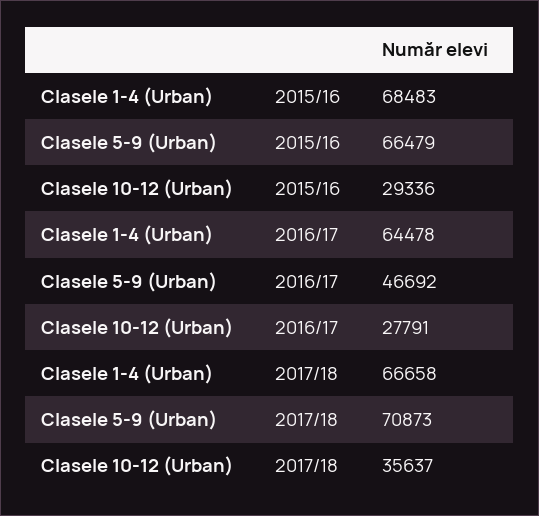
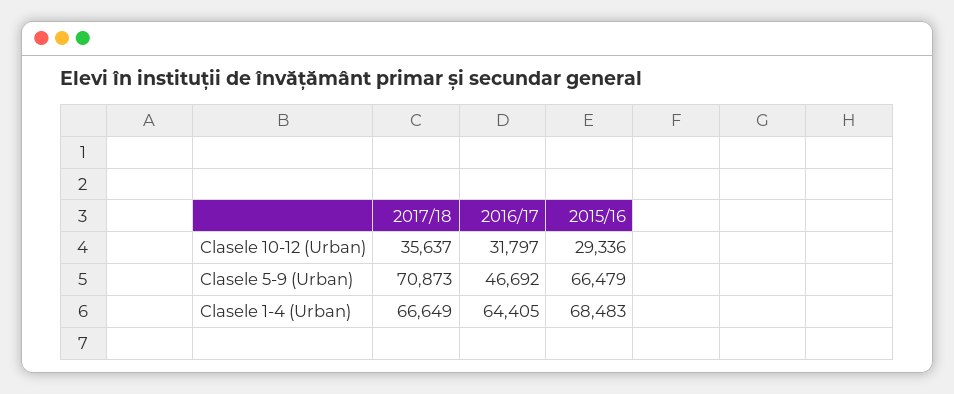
Clasele 1-4 (Urban), 2016/17: 64478 -> 64405
Clasele 10-12 (Urban), 2016/17: 27791 -> 31797
Clasele 1-4 (Urban), 2017/18: 66658 -> 66649

